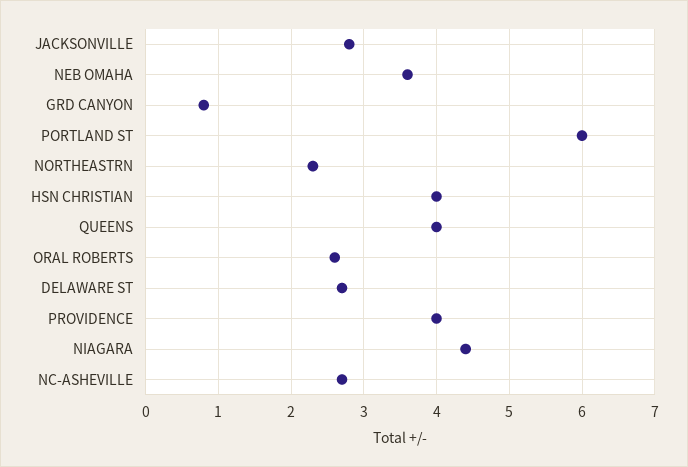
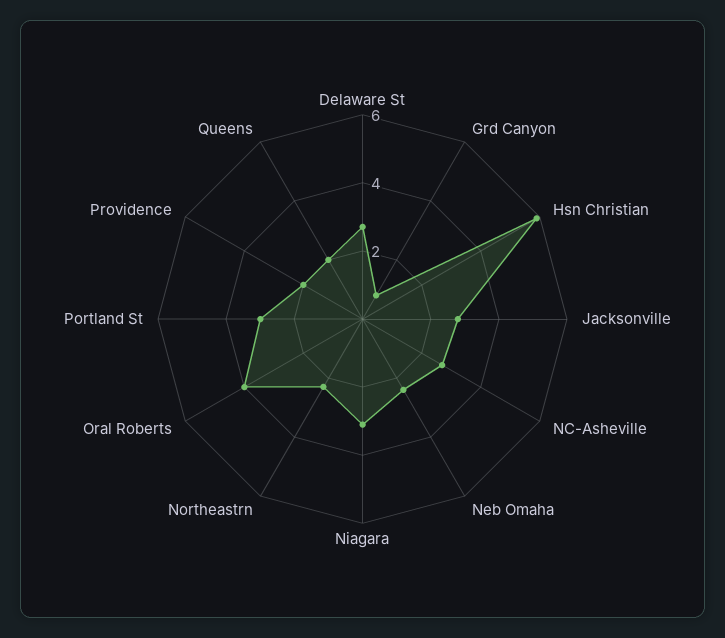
NEB OMAHA: 3.6 -> 2.5
PORTLAND ST: 6 -> 3
HSN CHRISTIAN: 4 -> 6
QUEENS: 4 -> 2
ORAL ROBERTS: 2.6 -> 4
PROVIDENCE: 4 -> 2
NIAGARA: 4.4 -> 3

